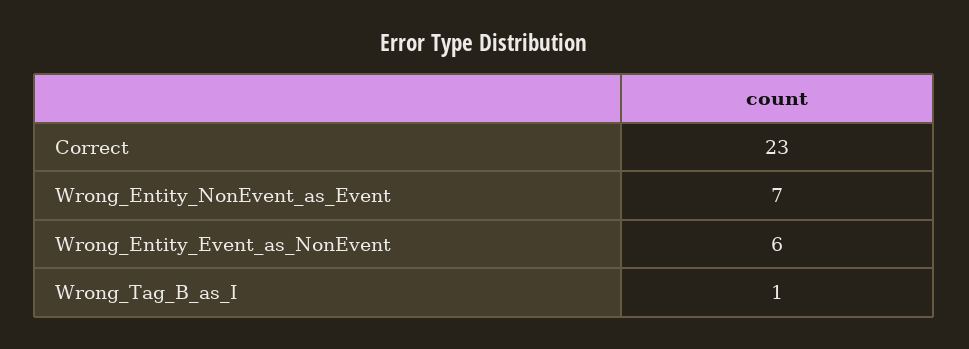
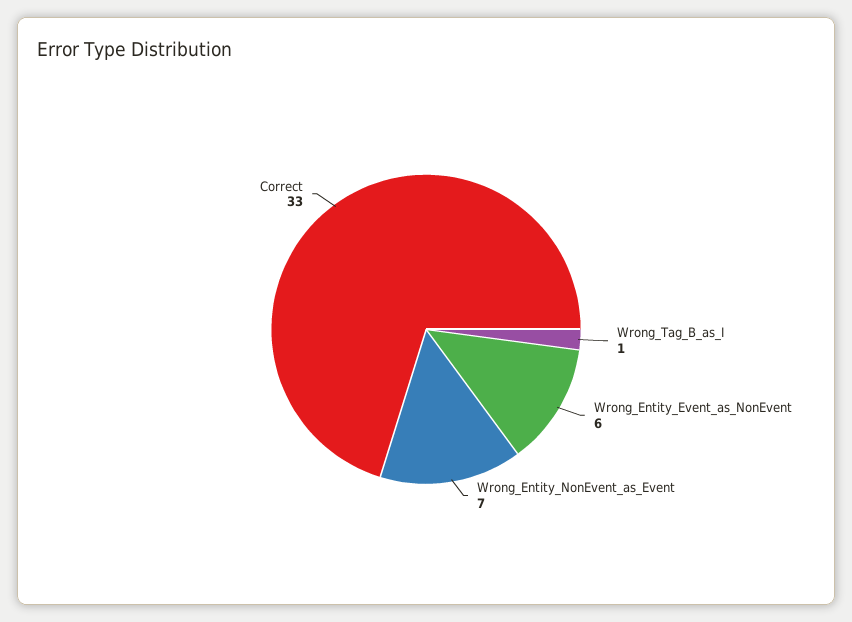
Correct: 23 -> 33

